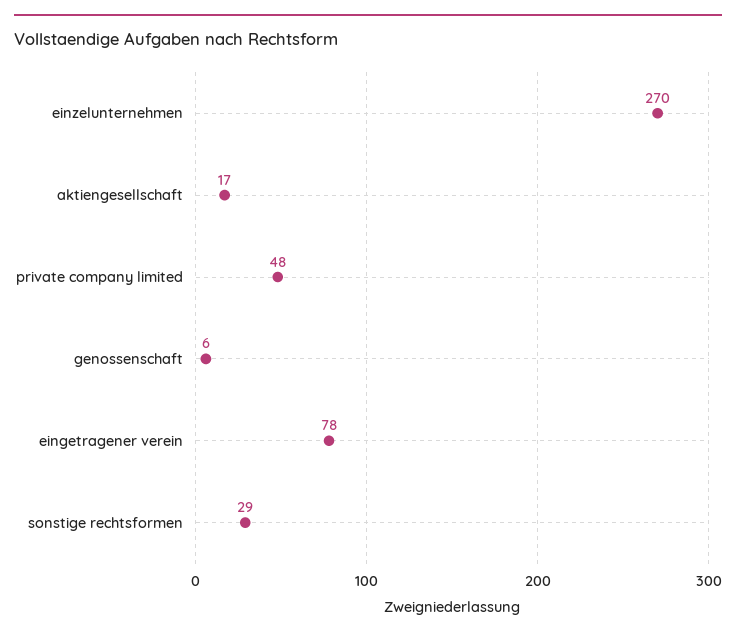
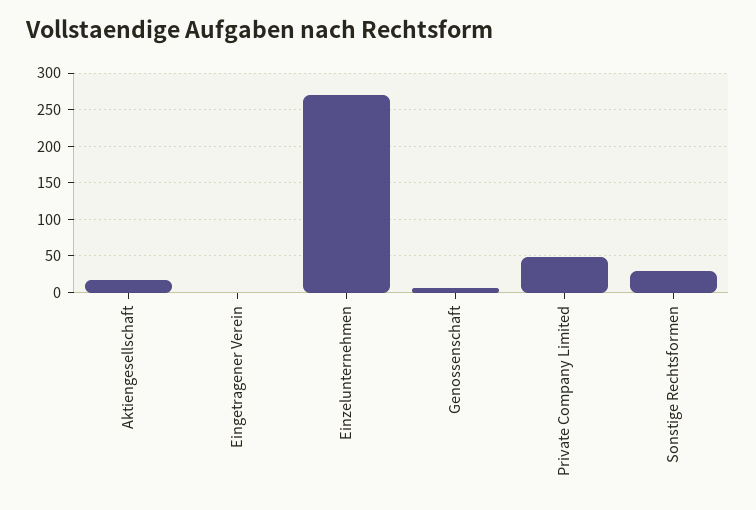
eingetragener verein: 78 -> 0

